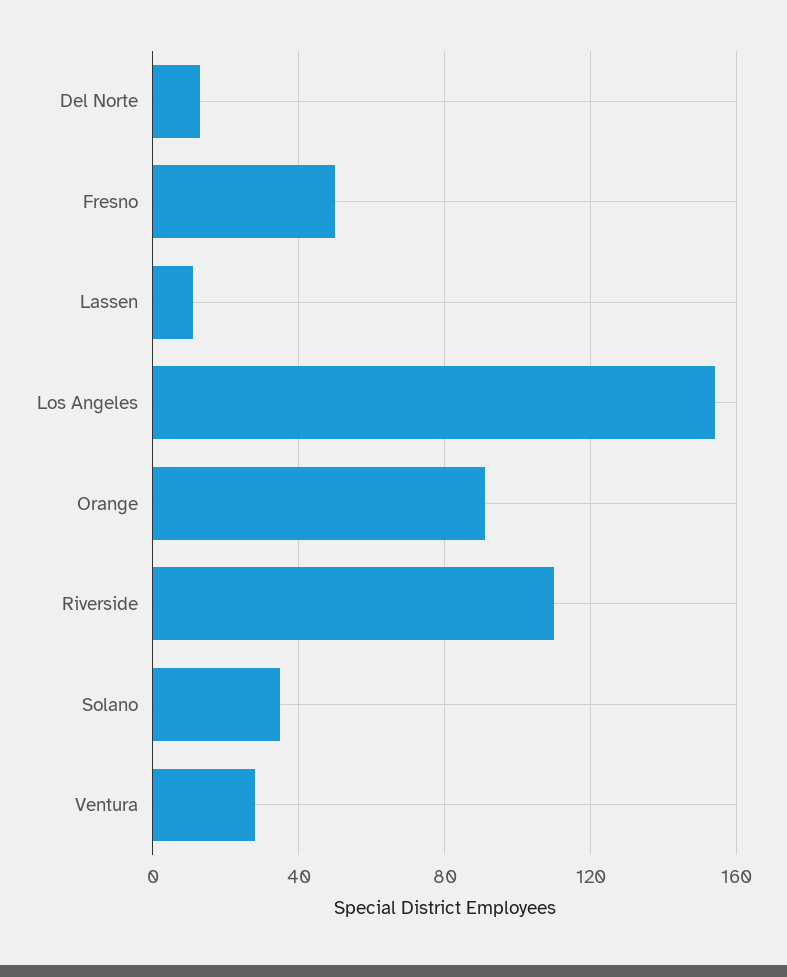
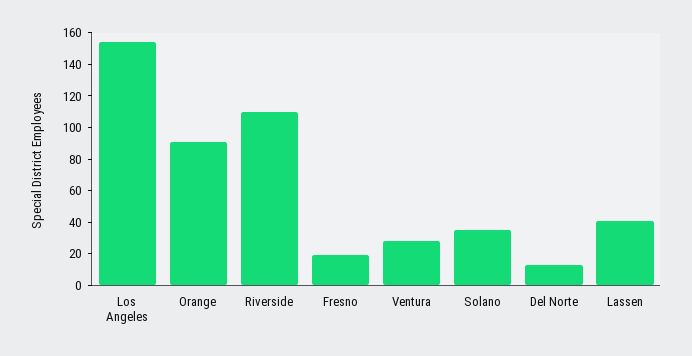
Fresno: 50 -> 20
Lassen: 10 -> 40

